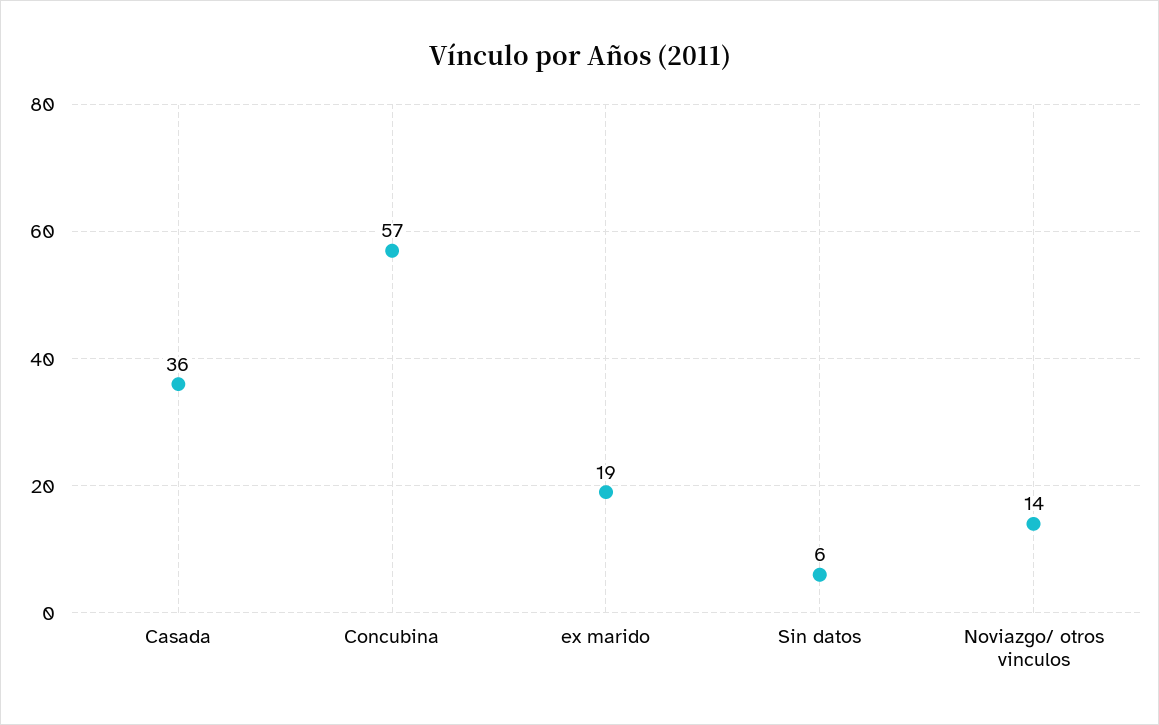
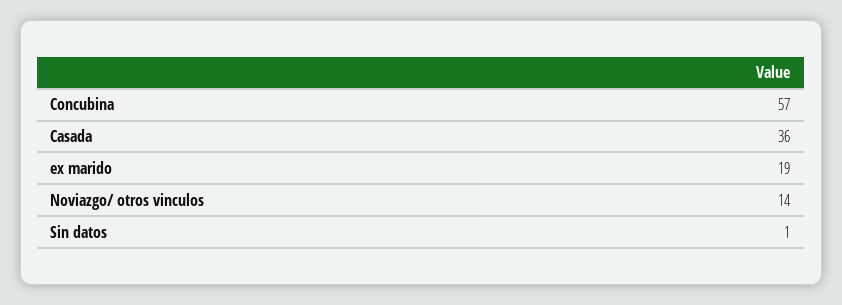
Sin datos: 6 -> 1

